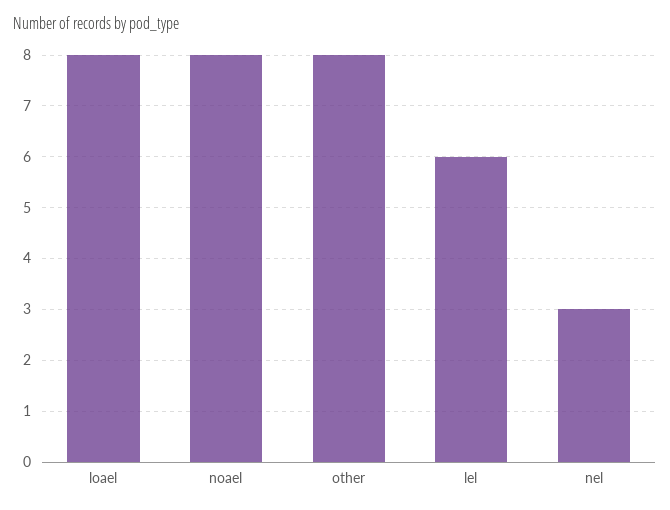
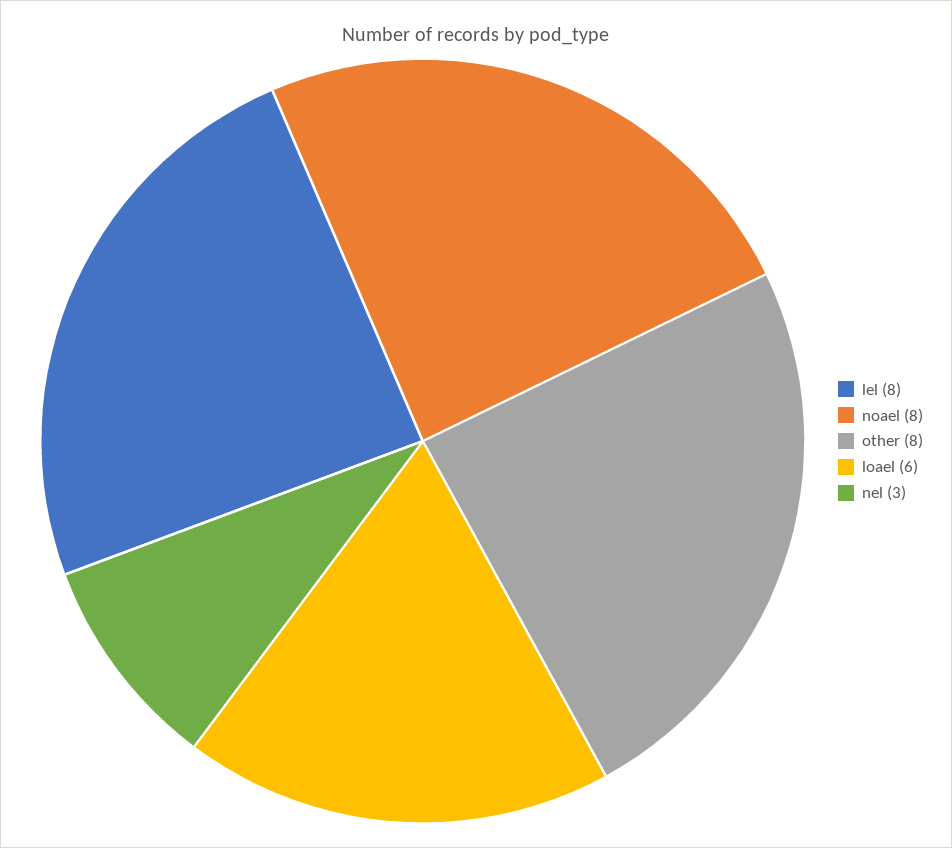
loael: 8 -> 6
lel: 6 -> 8

